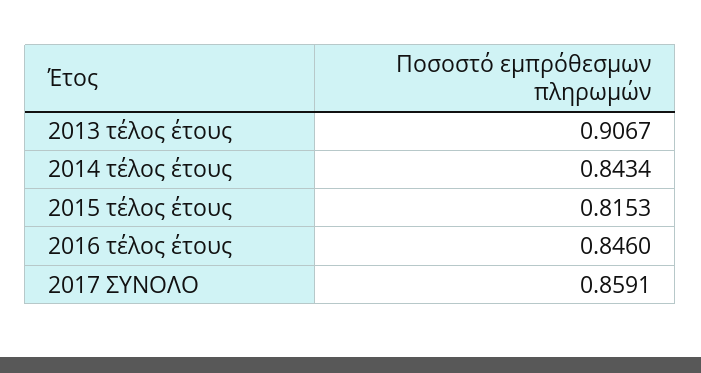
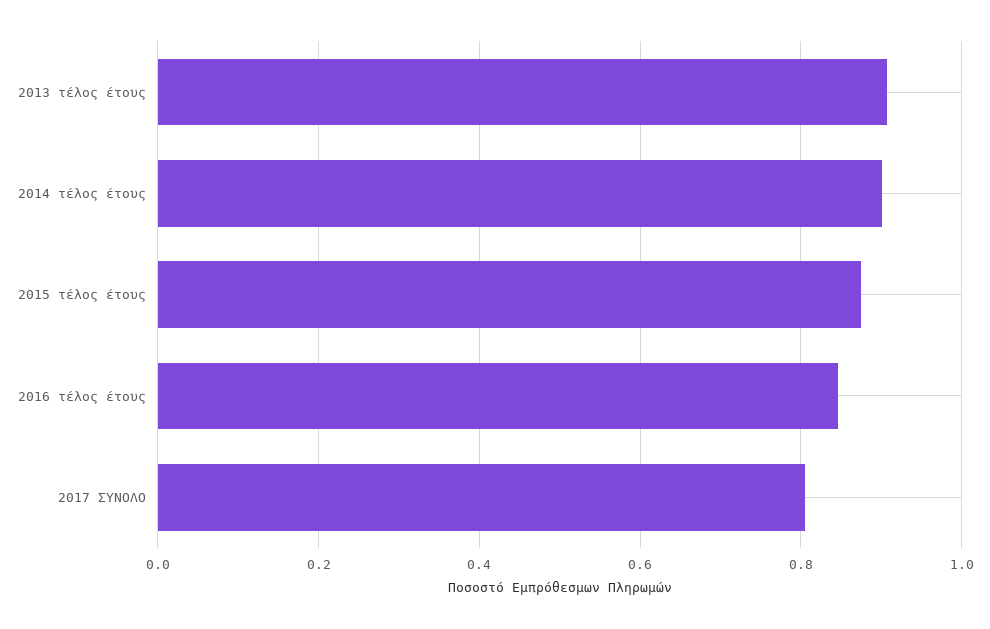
2014 τέλος έτους: 0.8434 -> 0.9
2015 τέλος έτους: 0.8153 -> 0.88
2017 ΣΥΝΟΛΟ: 0.8591 -> 0.8

